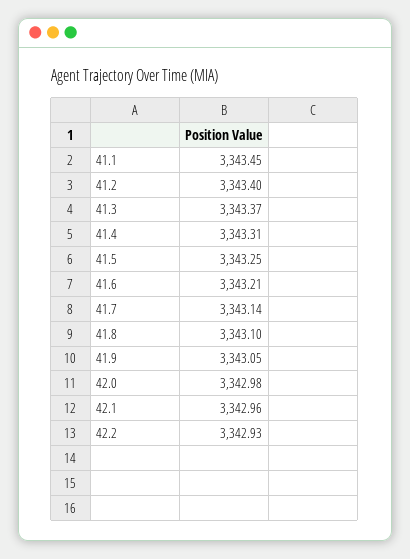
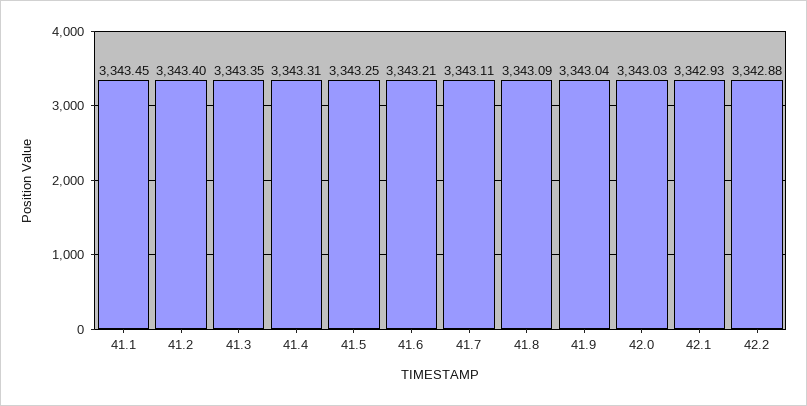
41.3: 3343.37 -> 3343.35
41.7: 3343.14 -> 3343.11
41.8: 3343.1 -> 3343.09
41.9: 3343.05 -> 3343.04
42.0: 3342.98 -> 3343.03
42.1: 3342.96 -> 3342.93
42.2: 3342.93 -> 3342.88

